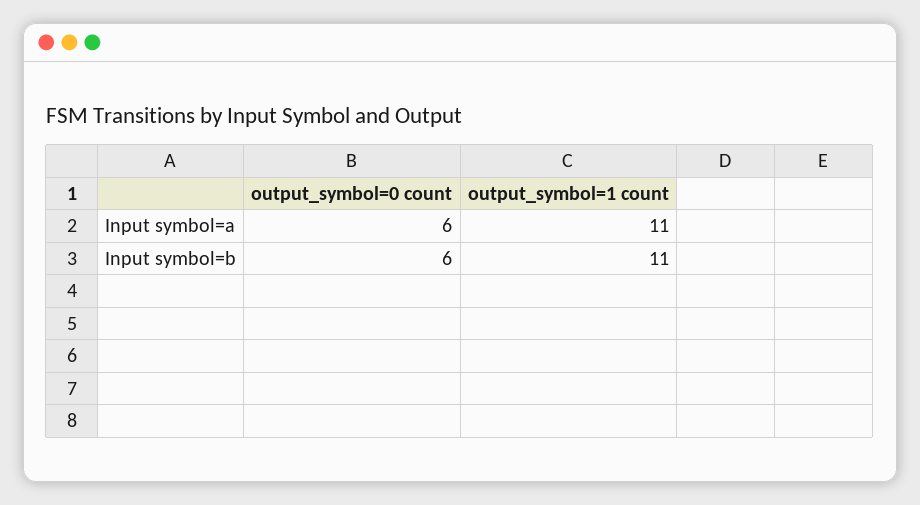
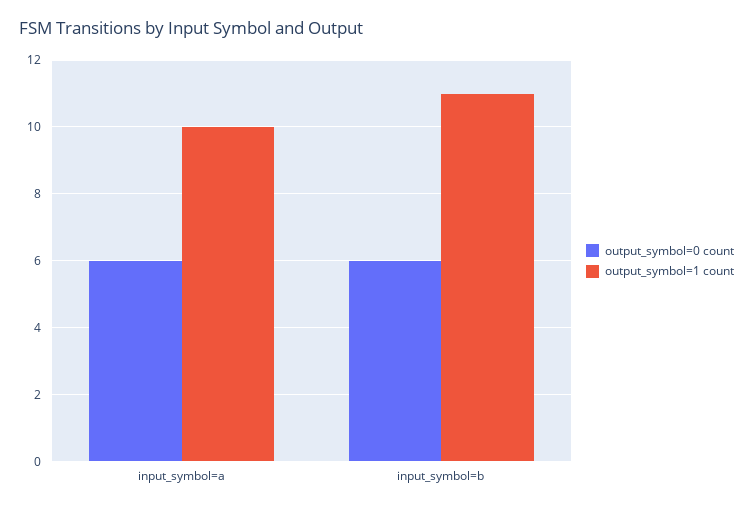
output_symbol=1 count, Input symbol=a: 11 -> 10

